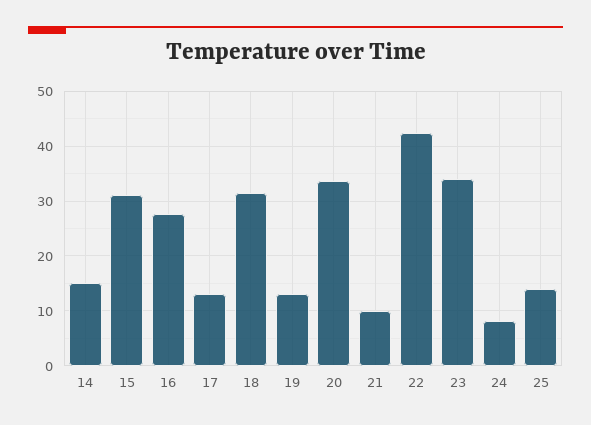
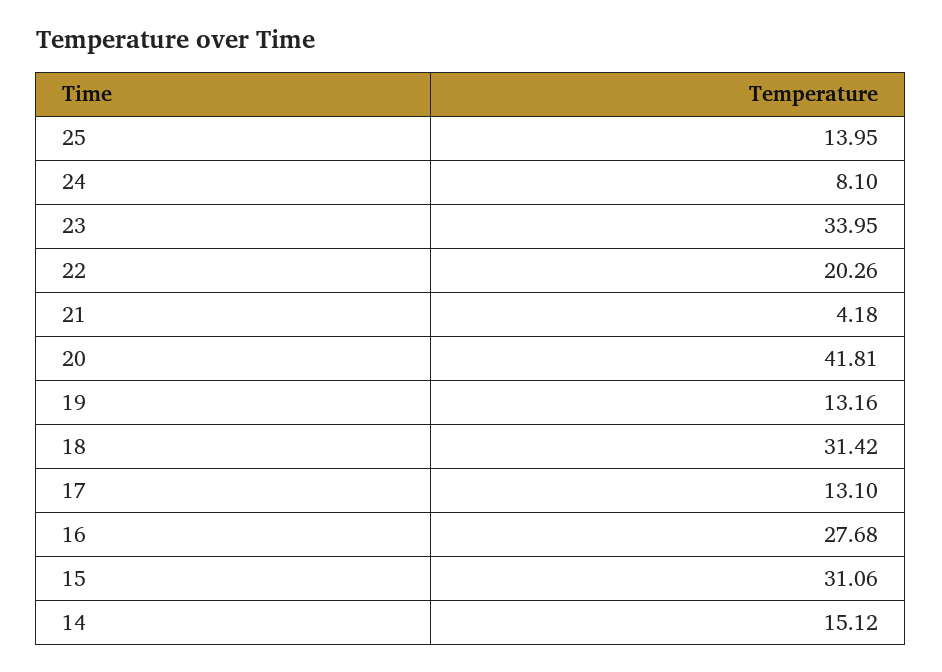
20: 34 -> 41.81
21: 10 -> 4.18
22: 42 -> 20.26

